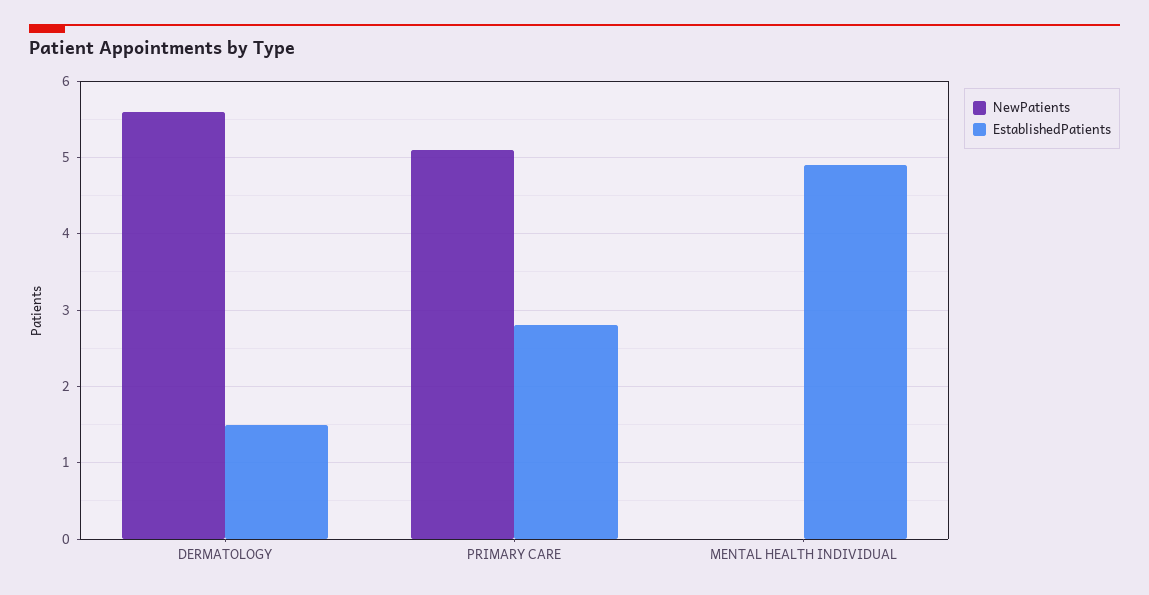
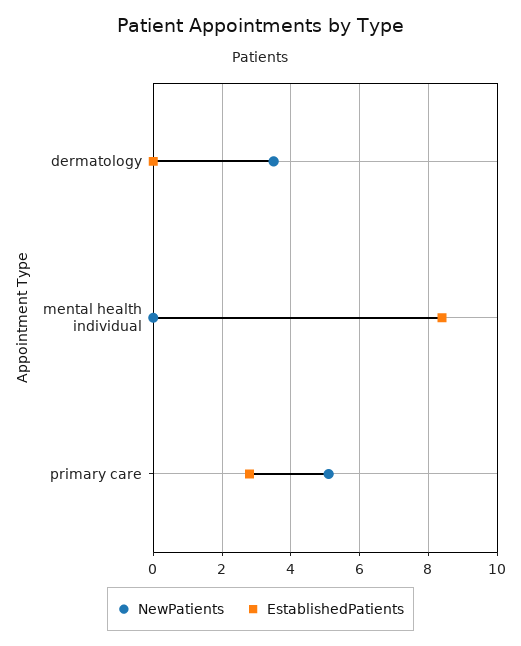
NewPatients, DERMATOLOGY: 5.6 -> 3.5
EstablishedPatients, DERMATOLOGY: 1.5 -> 0
EstablishedPatients, MENTAL HEALTH INDIVIDUAL: 4.9 -> 8.5

